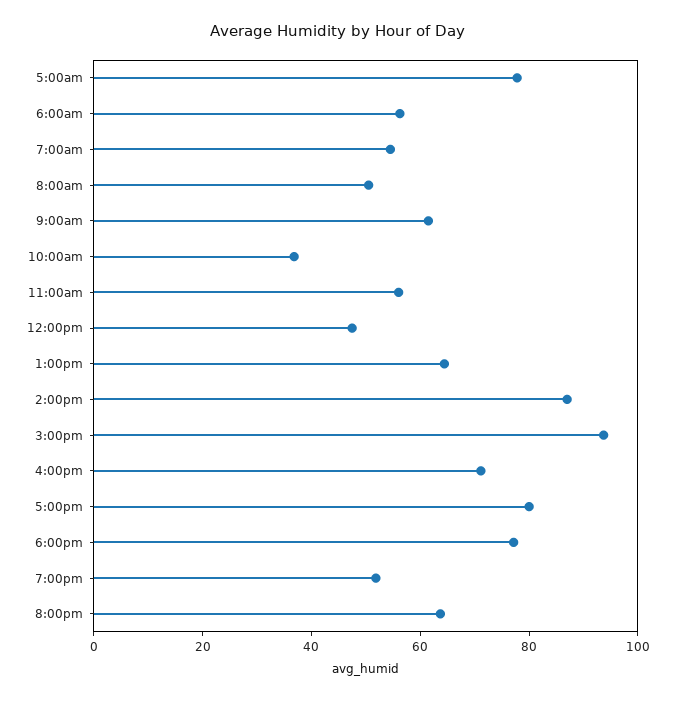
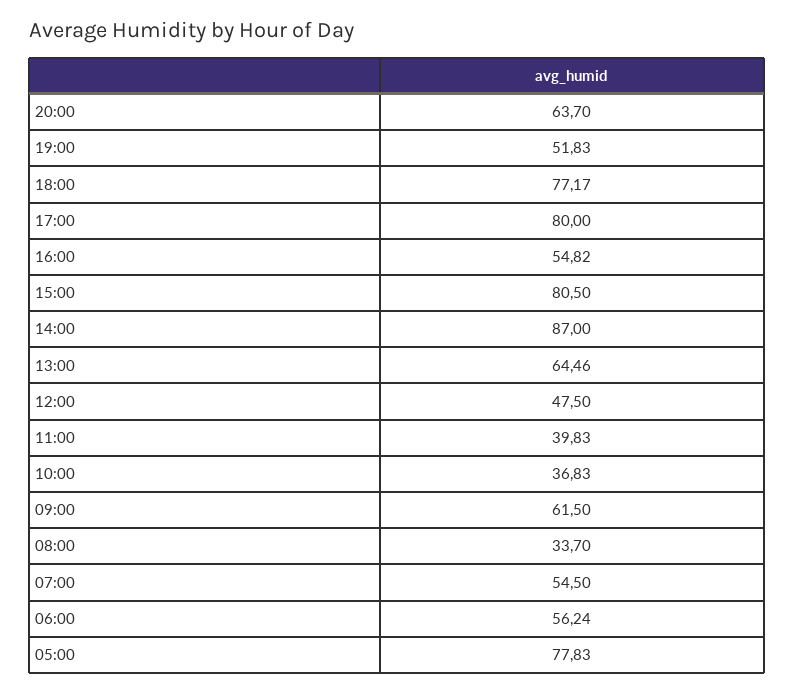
8:00am: 50 -> 33.7
11:00am: 55 -> 39.83
3:00pm: 95 -> 80.5
4:00pm: 70 -> 54.82

